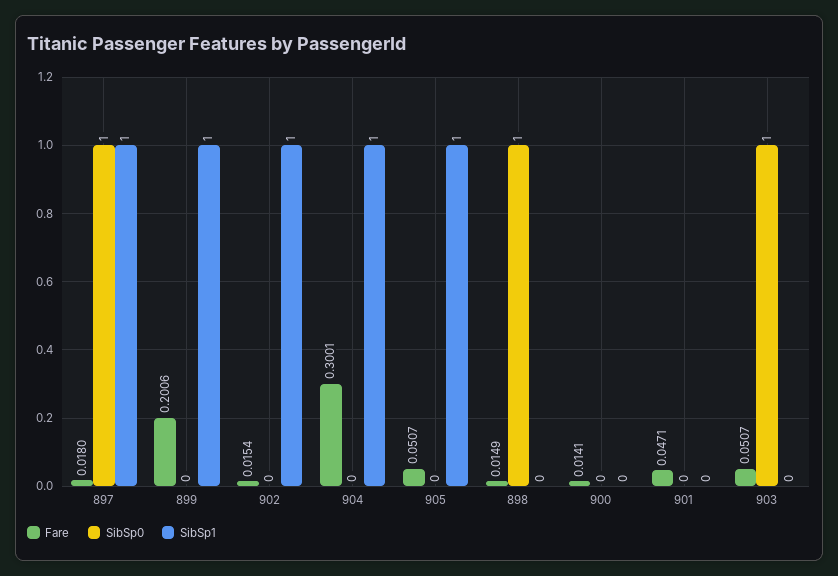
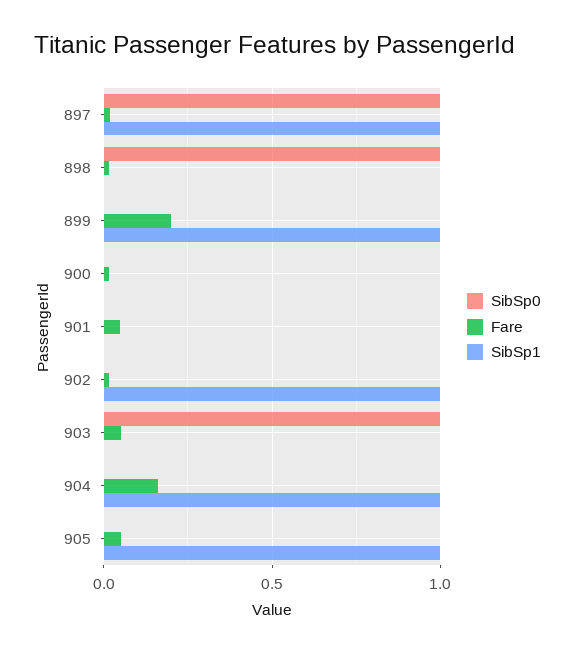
Fare, 904: 0.3001 -> 0.15

